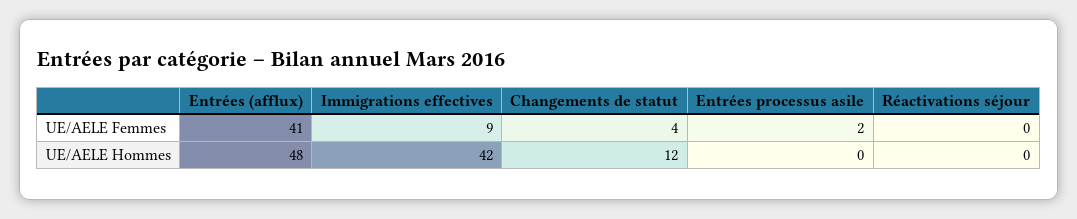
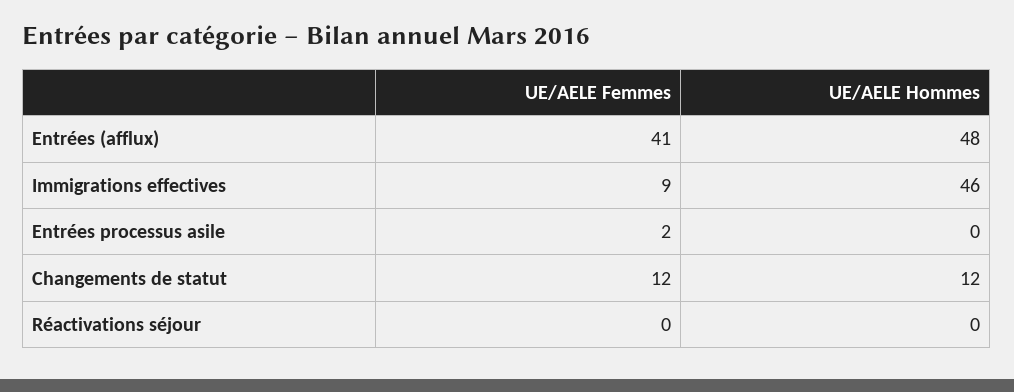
Changements de statut, UE/AELE Femmes: 4 -> 12
Immigrations effectives, UE/AELE Hommes: 42 -> 46

